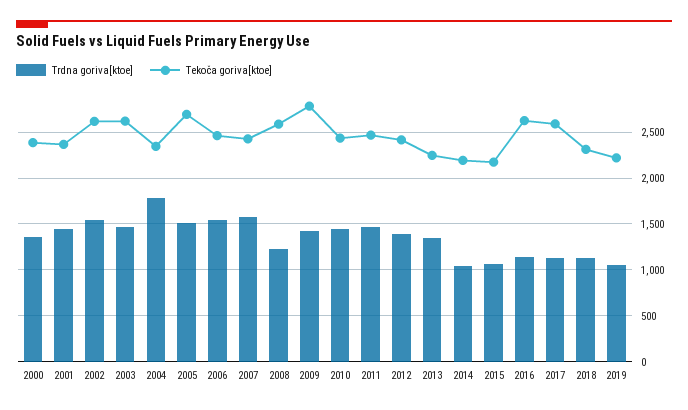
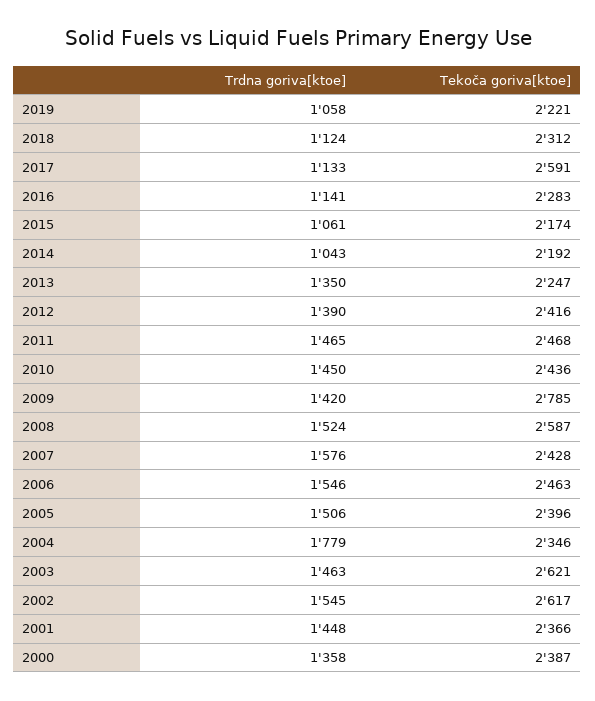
Tekoča goriva[ktoe], 2005: 2700 -> 2396
Trdna goriva[ktoe], 2008: 1200 -> 1524
Tekoča goriva[ktoe], 2016: 2600 -> 2283

